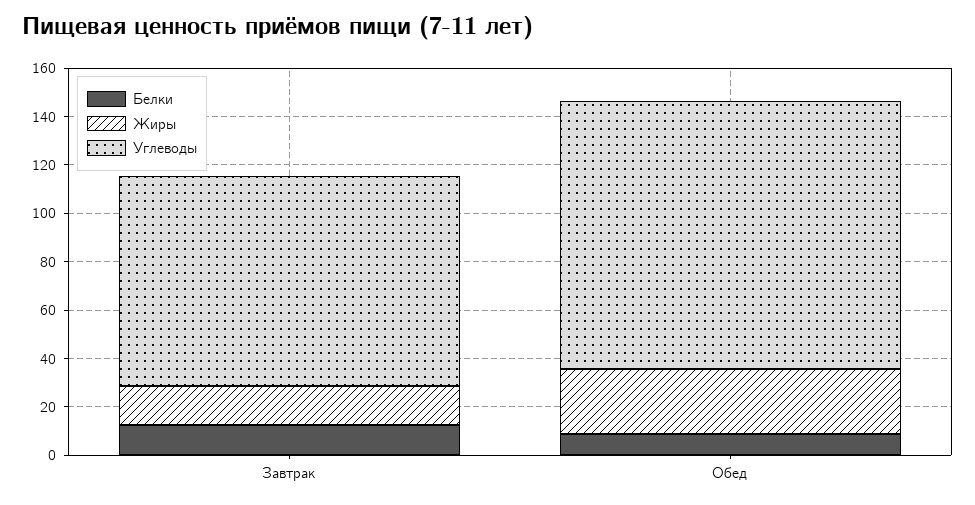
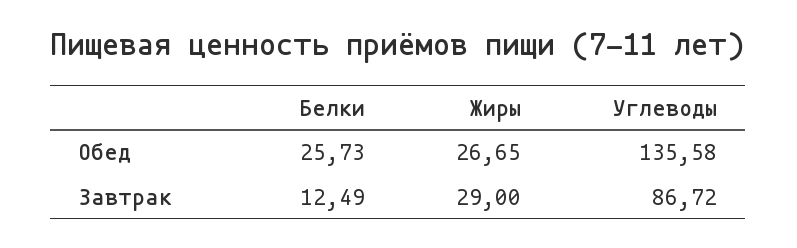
Жиры, Завтрак: 15 -> 29
Белки, Обед: 10 -> 25.73
Углеводы, Обед: 110 -> 135.58

